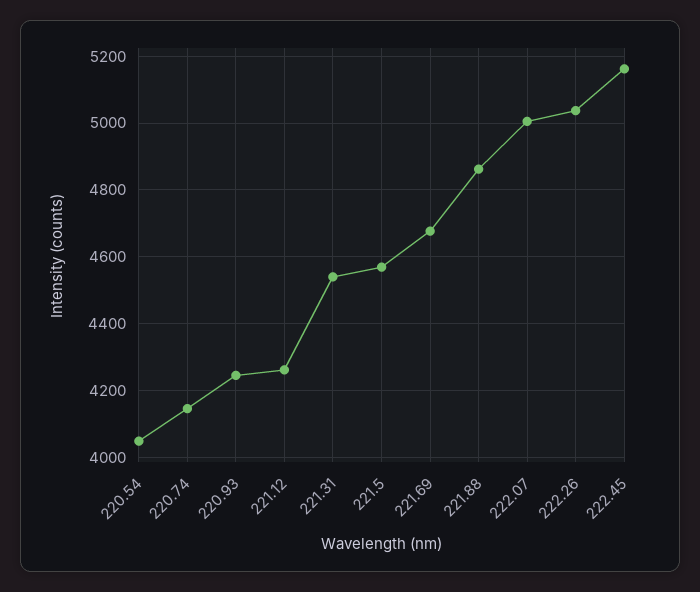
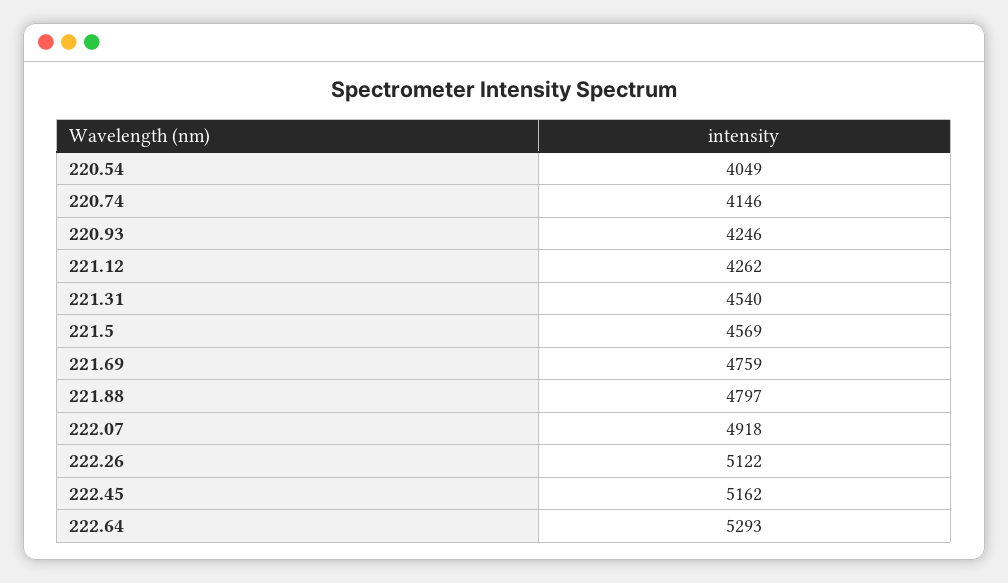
221.69: 4680 -> 4759
221.88: 4860 -> 4797
222.07: 5000 -> 4918
222.26: 5040 -> 5122
222.64: none -> 5293

